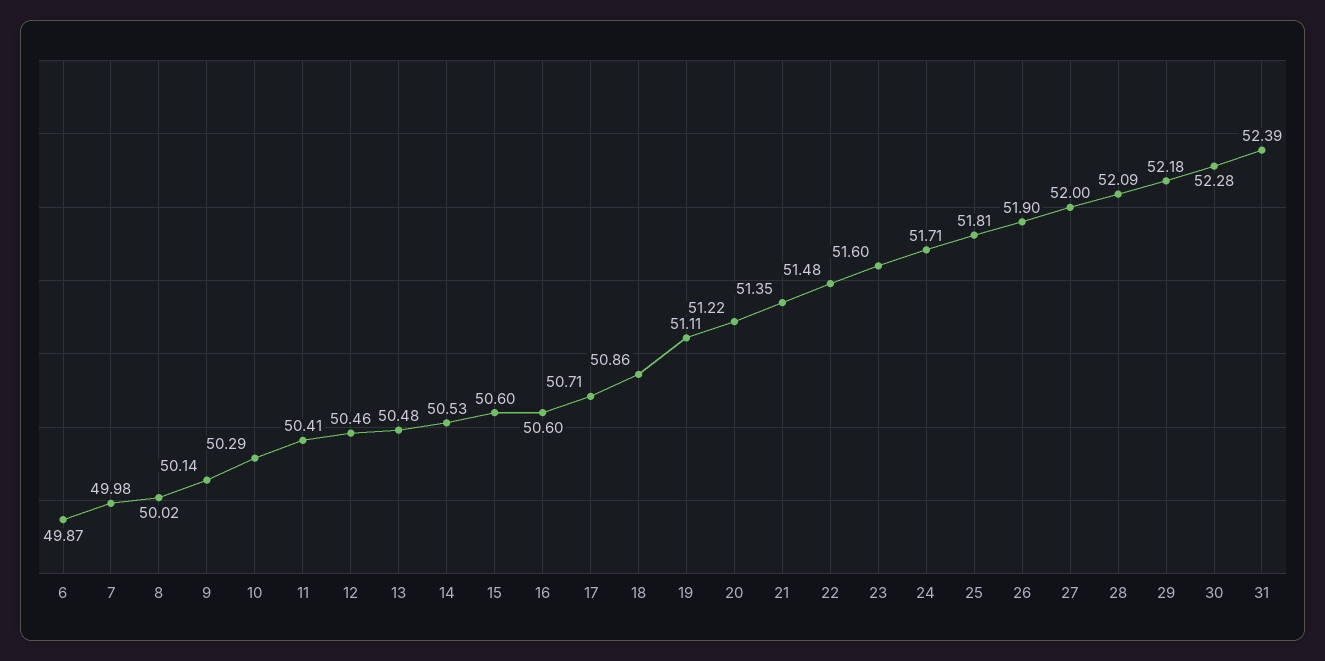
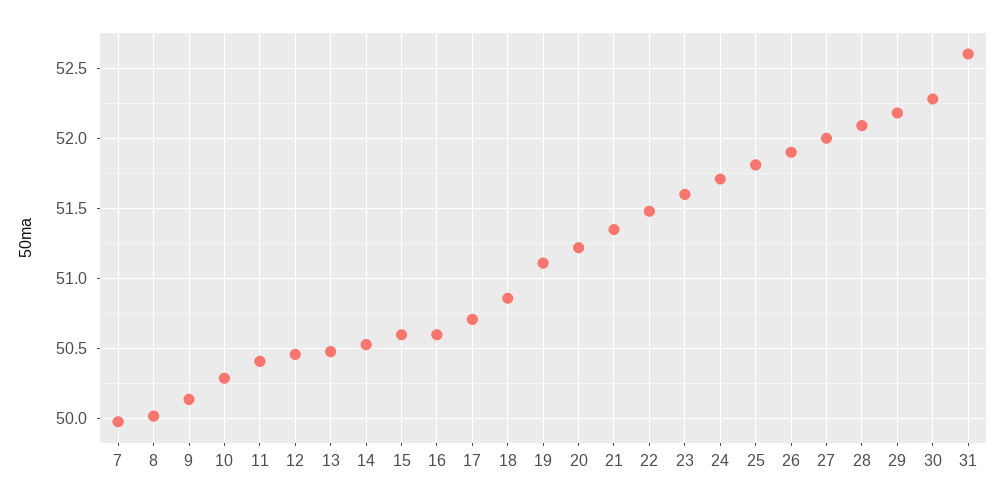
6: 49.87 -> none
31: 52.39 -> 52.6

